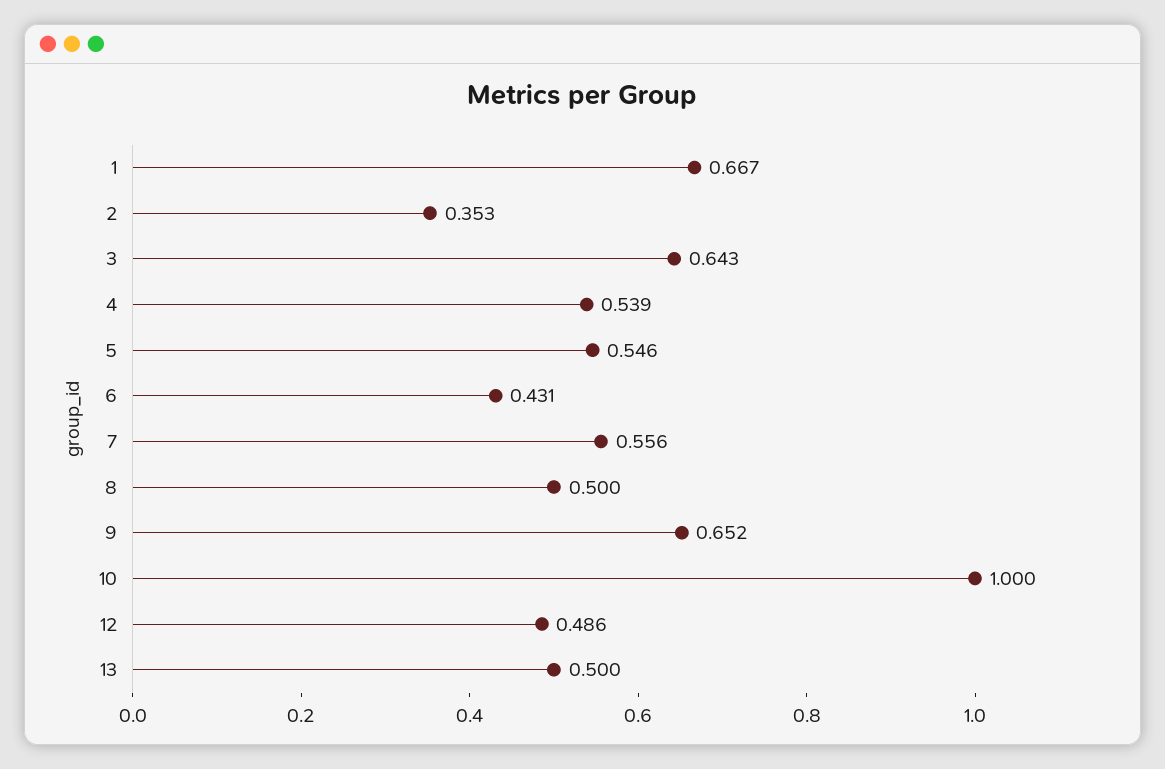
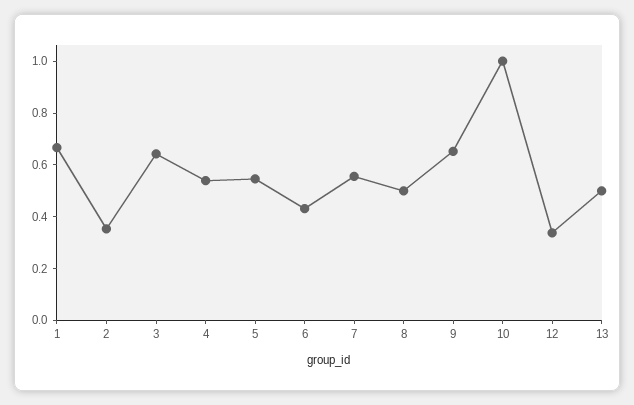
12: 0.486 -> 0.35

